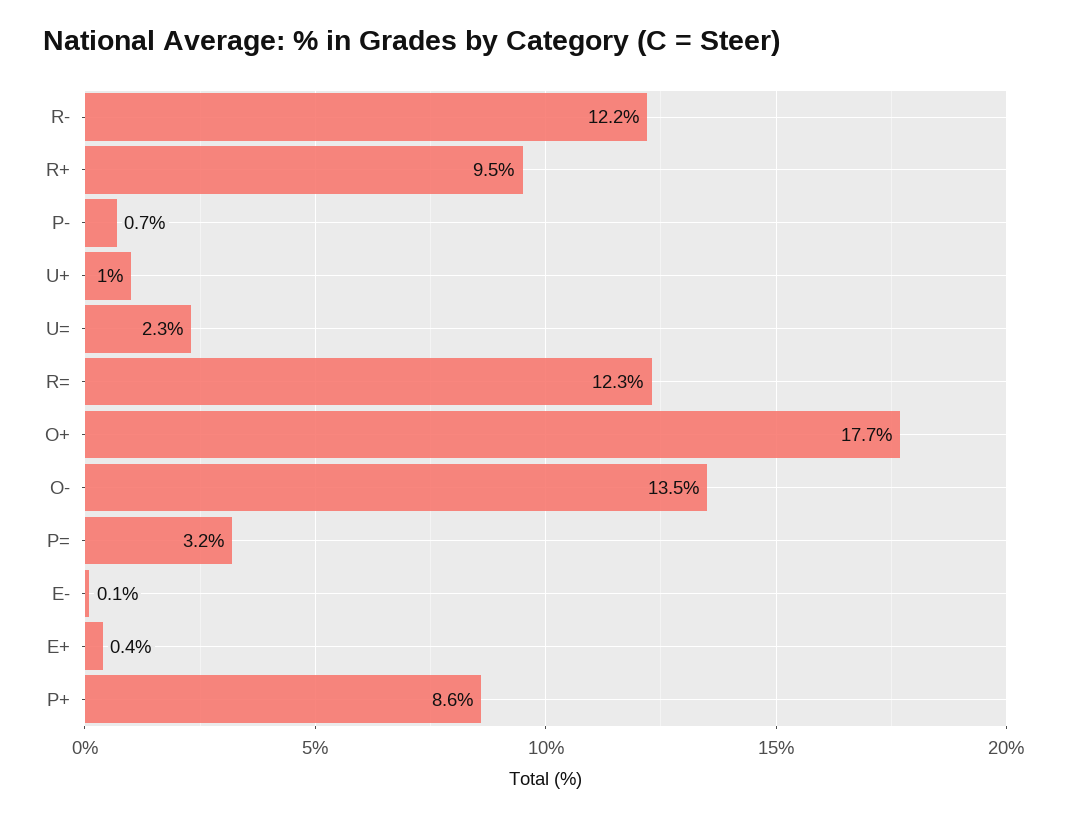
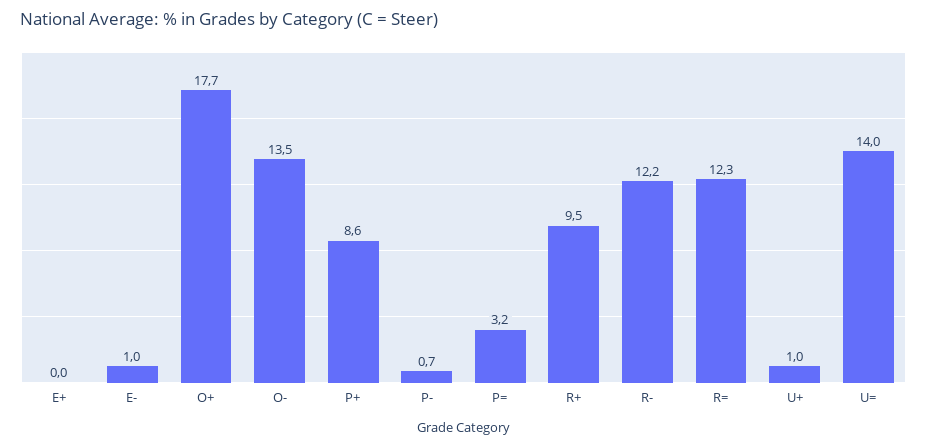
U=: 2.3 -> 14
E-: 0.1 -> 1
E+: 0.4 -> 0

